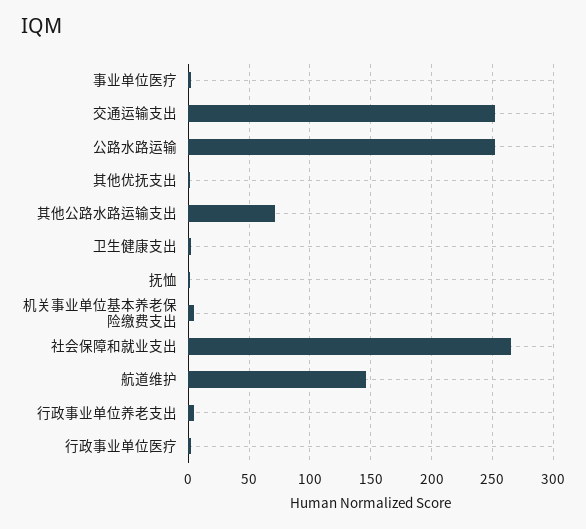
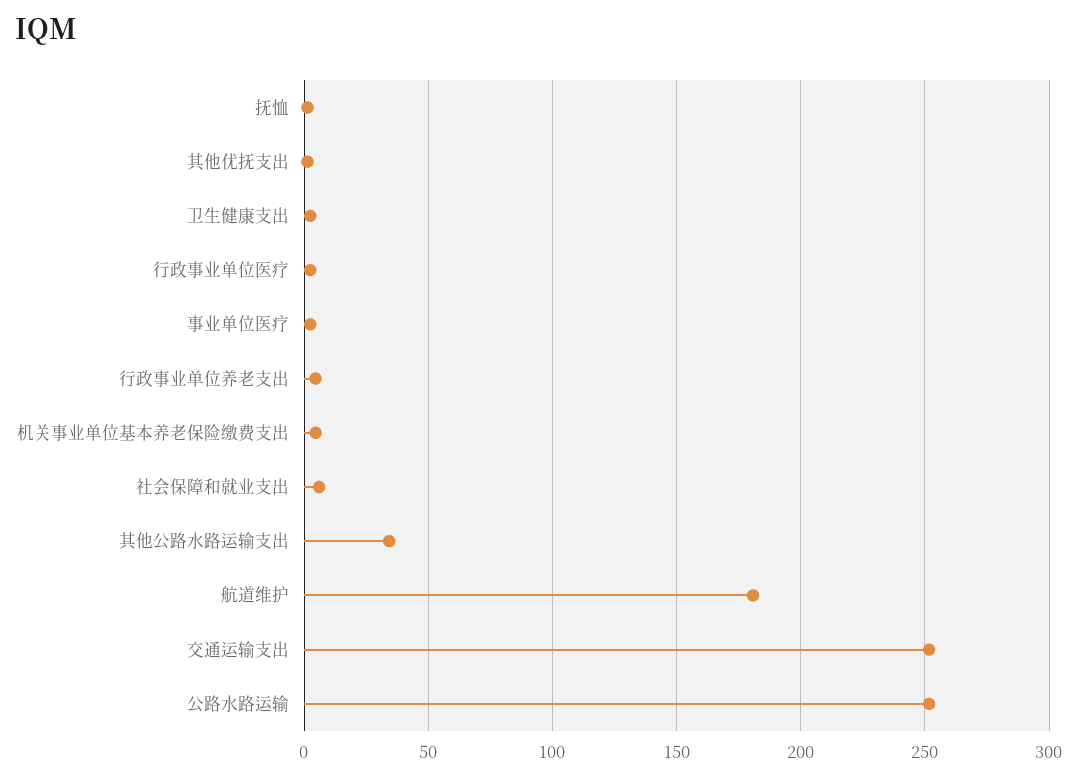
其他公路水路运输支出: 70 -> 35
社会保障和就业支出: 265 -> 5
航道维护: 145 -> 180

